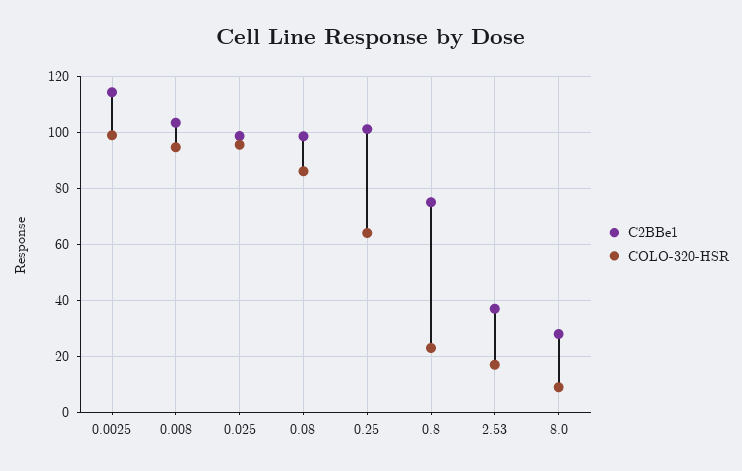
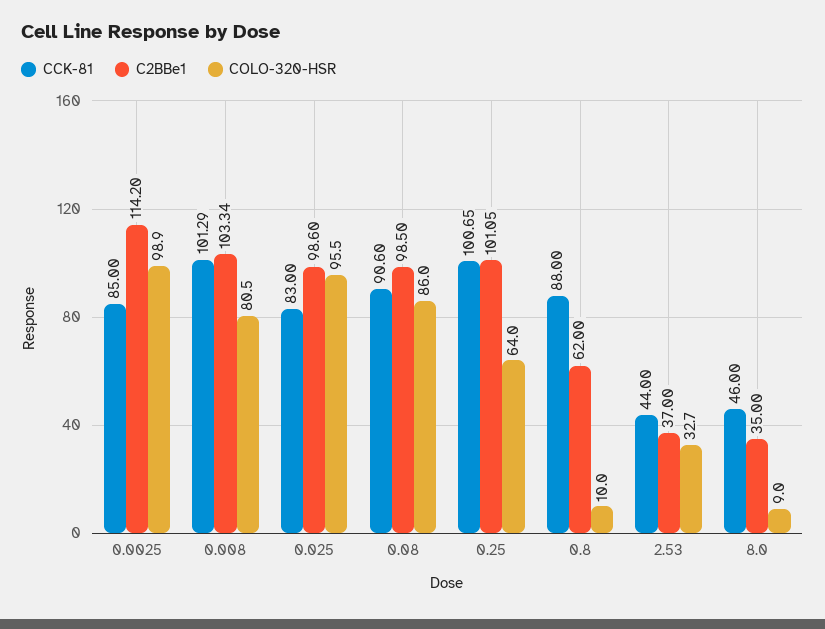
COLO-320-HSR, 0.008: 95 -> 80.5
C2BBe1, 0.8: 75 -> 62
COLO-320-HSR, 0.8: 22.5 -> 10
COLO-320-HSR, 2.53: 17.5 -> 32.7
C2BBe1, 8.0: 27.5 -> 35
CCK-81, 0.0025: none -> 85
CCK-81, 0.008: none -> 101.29
CCK-81, 0.025: none -> 83
CCK-81, 0.08: none -> 90.6
CCK-81, 0.25: none -> 100.65
CCK-81, 0.8: none -> 88
CCK-81, 2.53: none -> 44
CCK-81, 8.0: none -> 46

